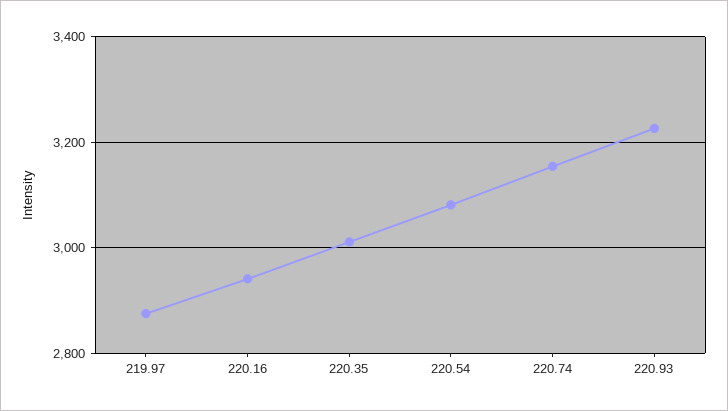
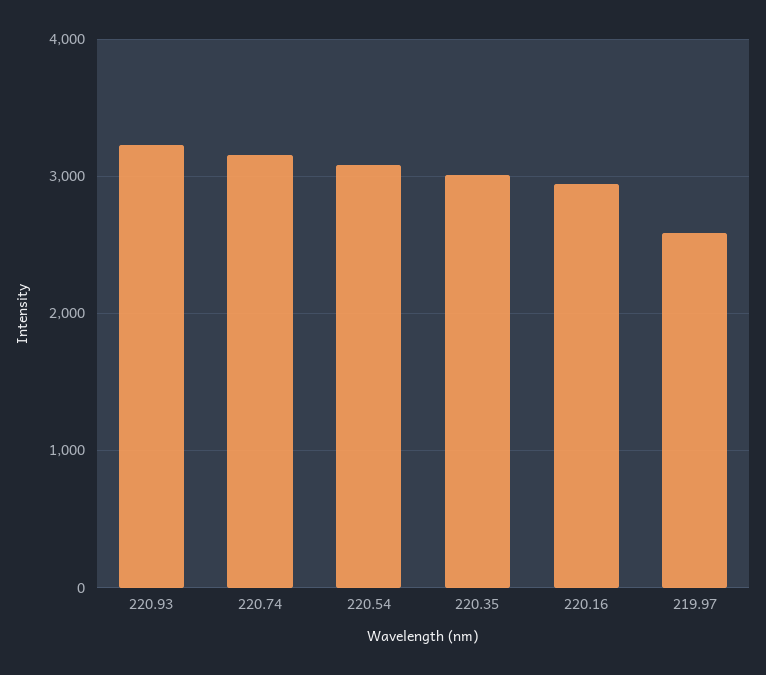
219.97: 2880 -> 2600

